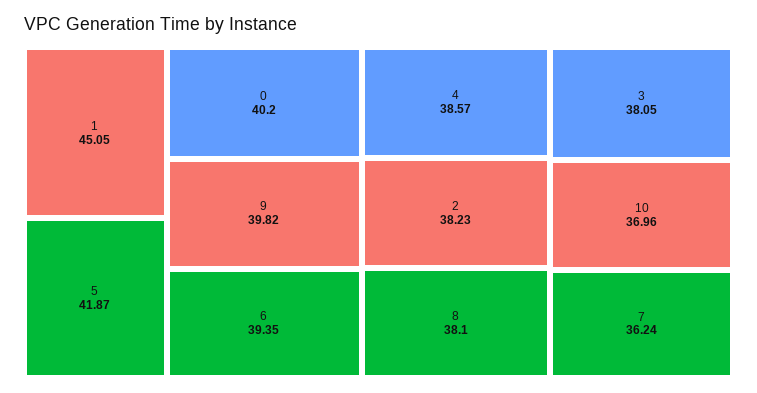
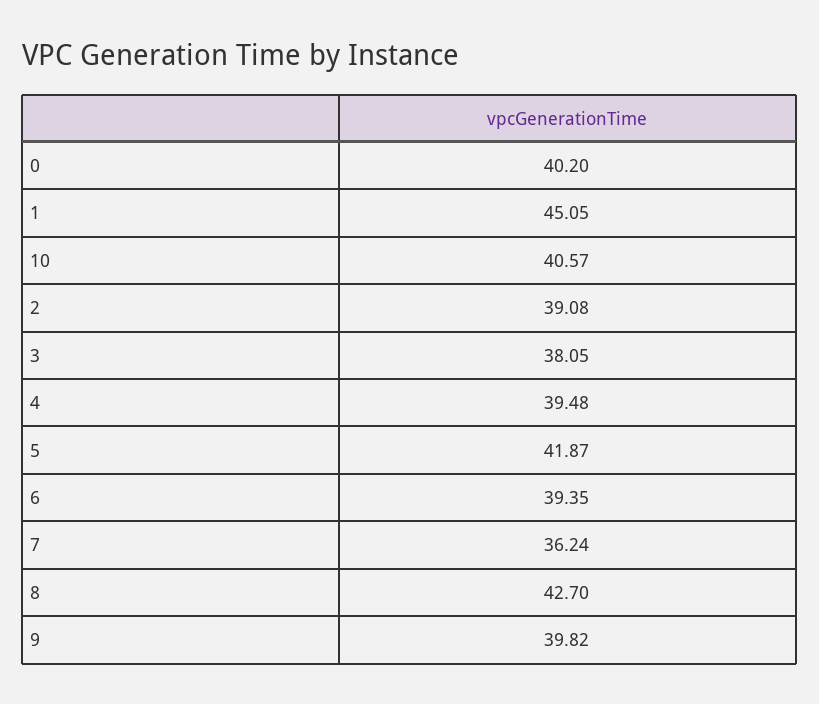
4: 38.57 -> 39.48
2: 38.23 -> 39.08
8: 38.1 -> 42.7
10: 36.96 -> 40.57

